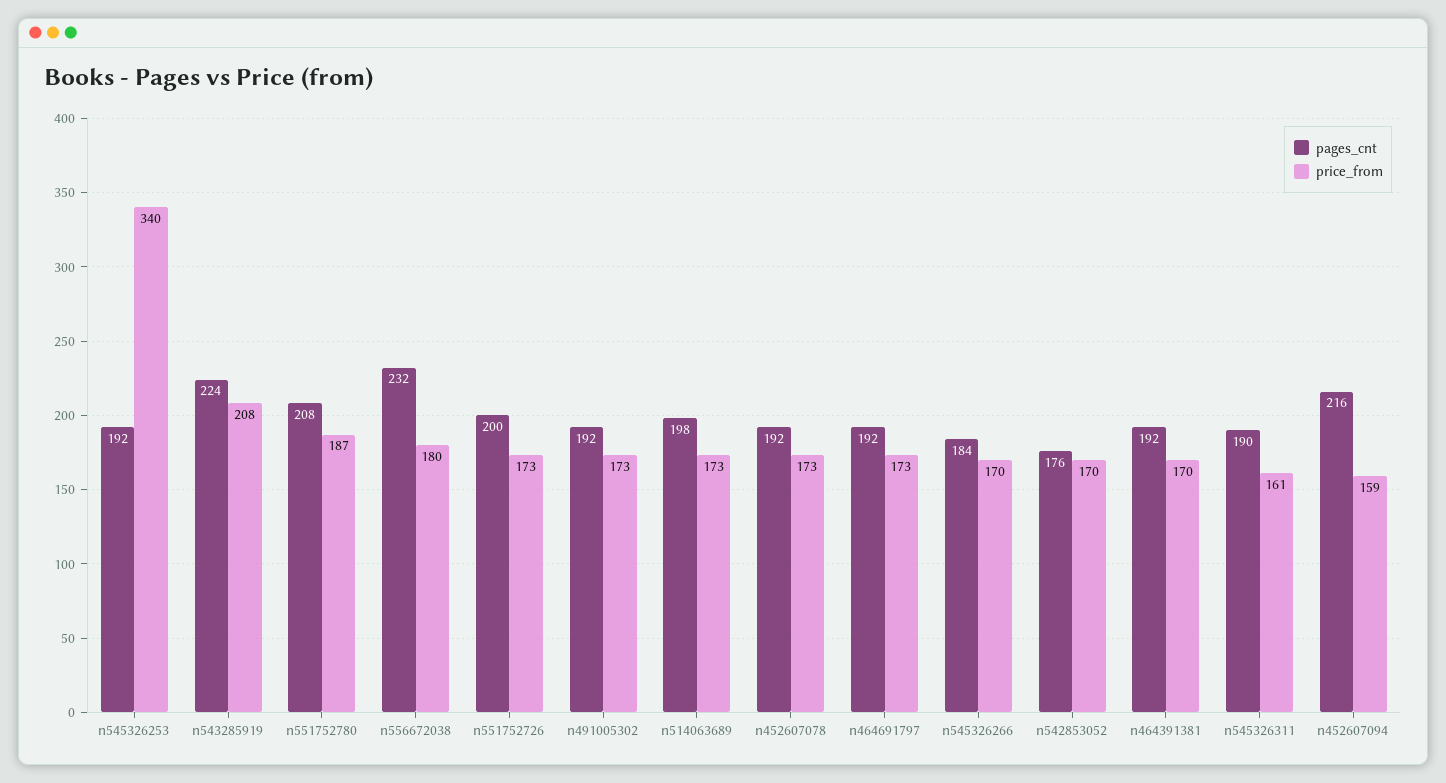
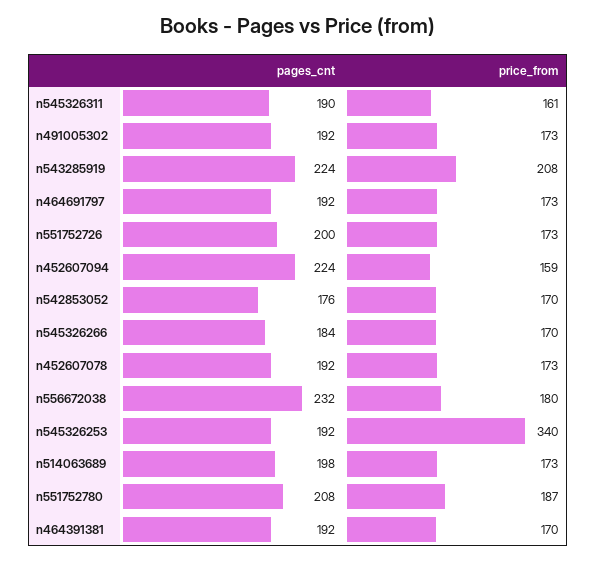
pages_cnt, n452607094: 216 -> 224

